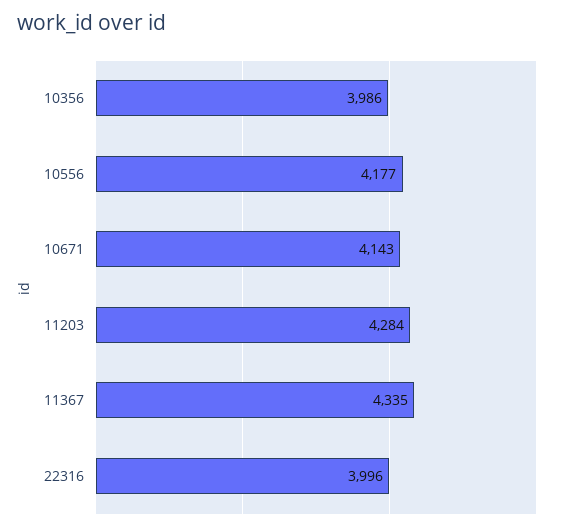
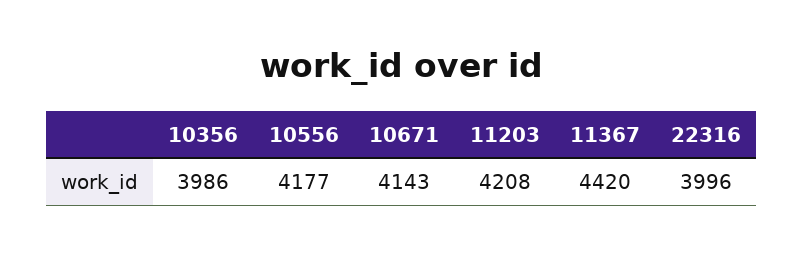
11203: 4284 -> 4208
11367: 4335 -> 4420

